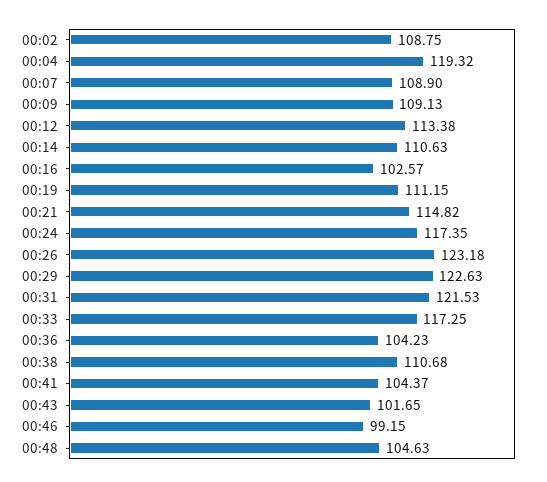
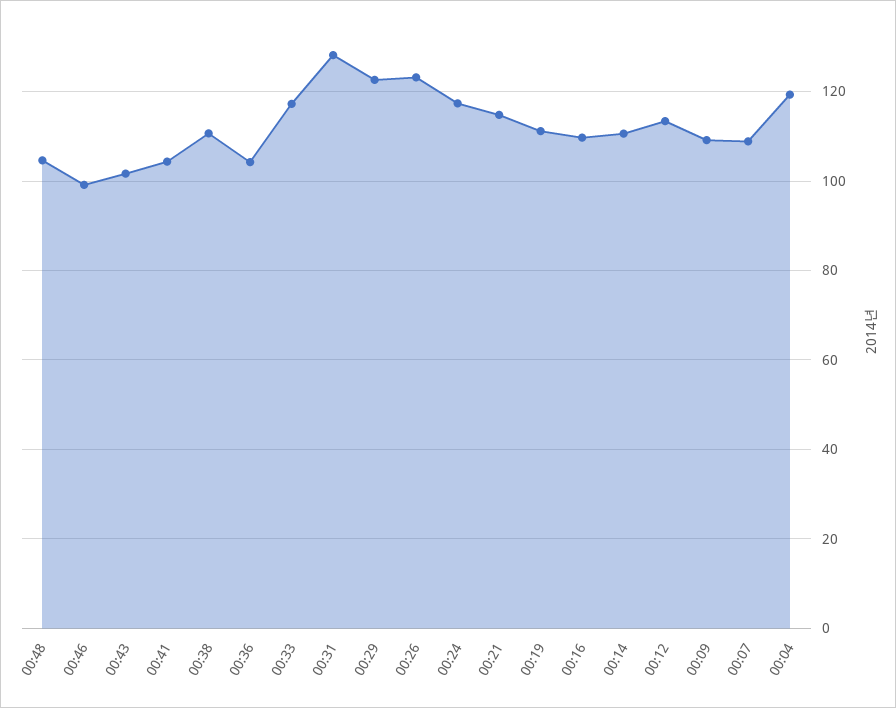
00:02: 108.75 -> none
00:16: 102.57 -> 110
00:31: 121.53 -> 128

